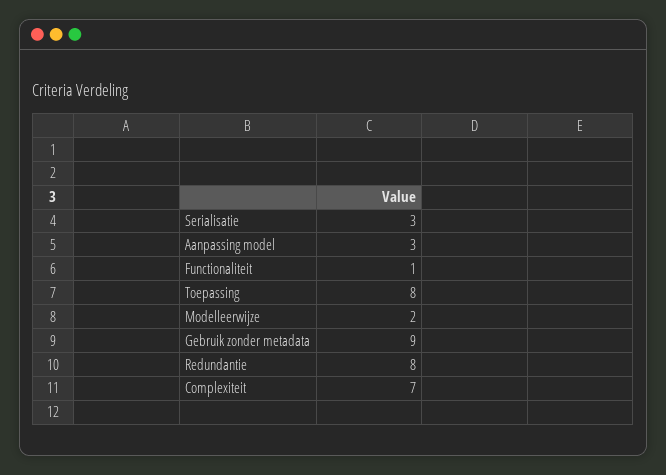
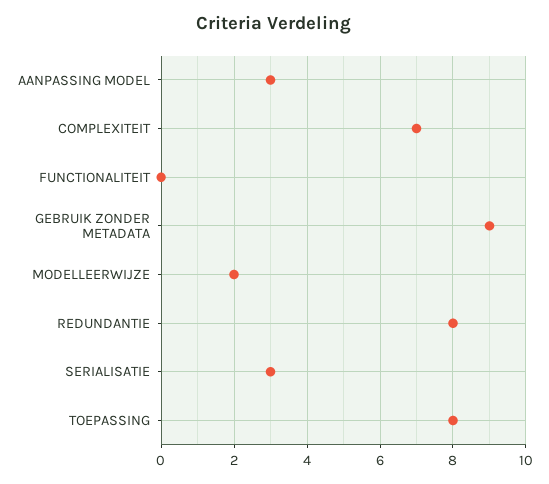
Functionaliteit: 1 -> 0

